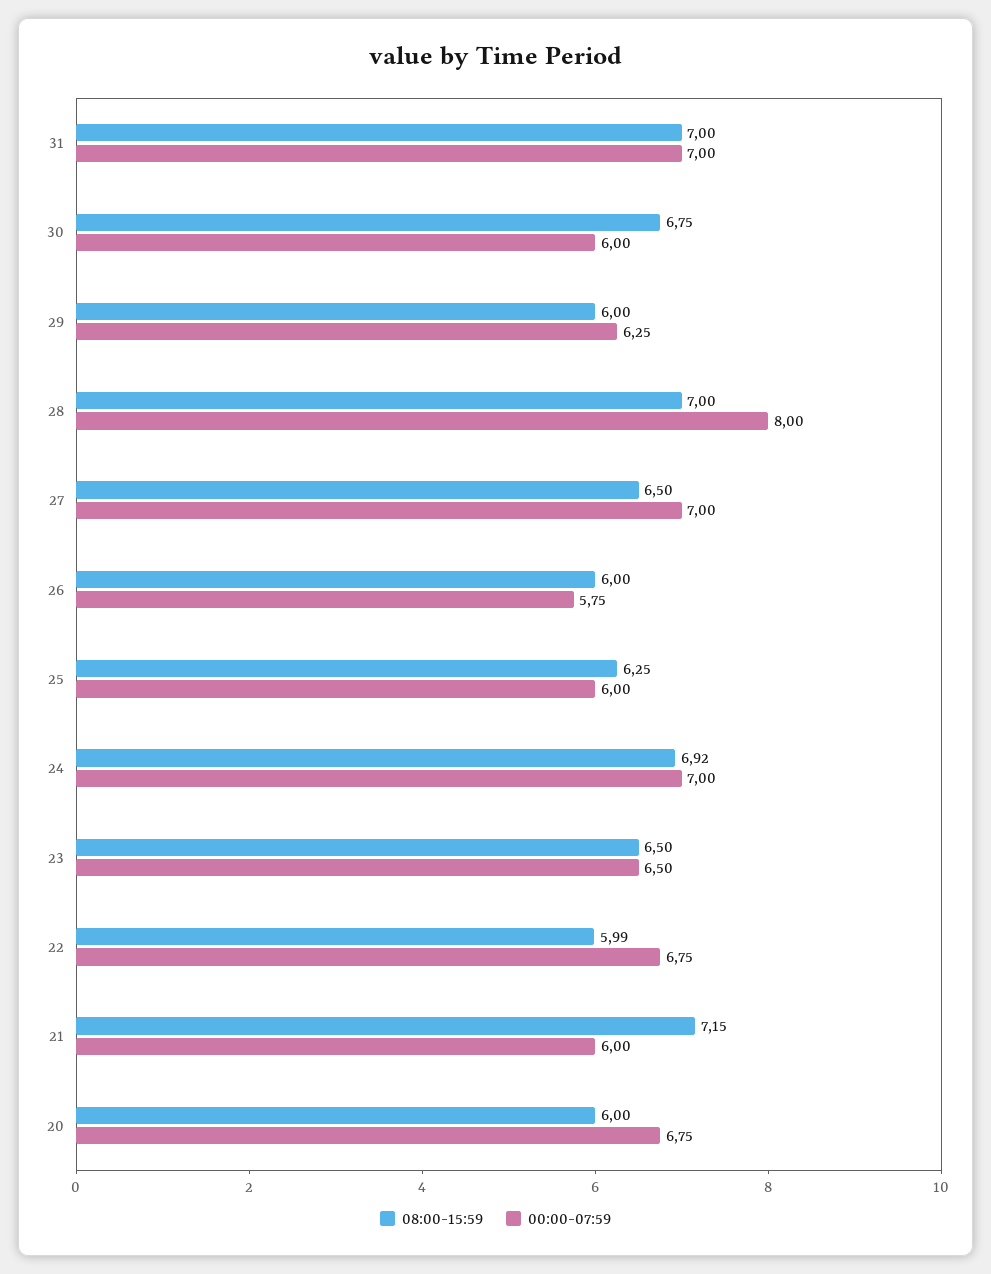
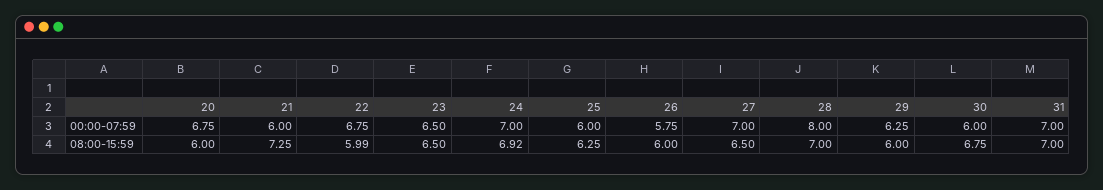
08:00-15:59, 21: 7.15 -> 7.25

